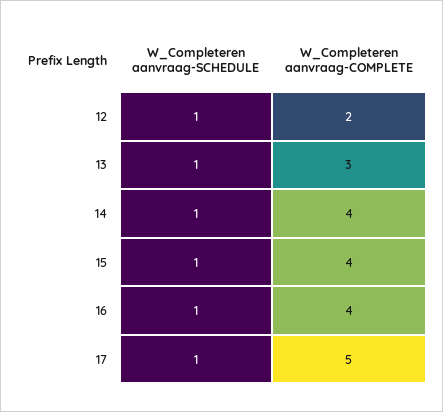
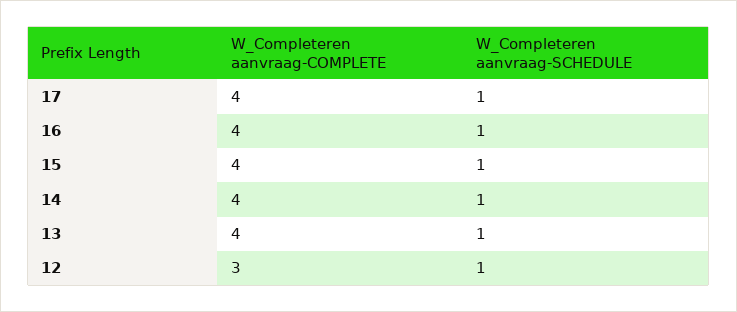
W_Completeren aanvraag-COMPLETE, 12: 2 -> 3
W_Completeren aanvraag-COMPLETE, 13: 3 -> 4
W_Completeren aanvraag-COMPLETE, 17: 5 -> 4

